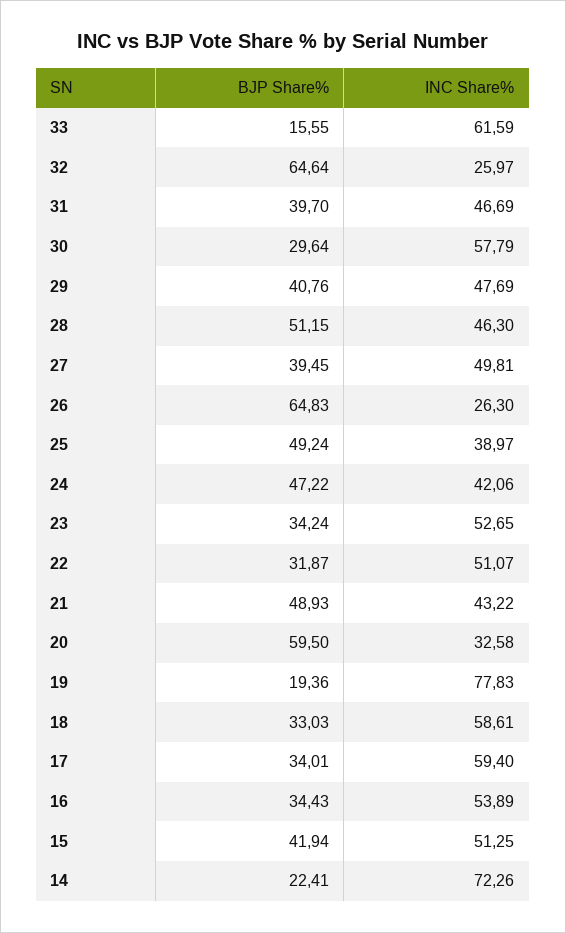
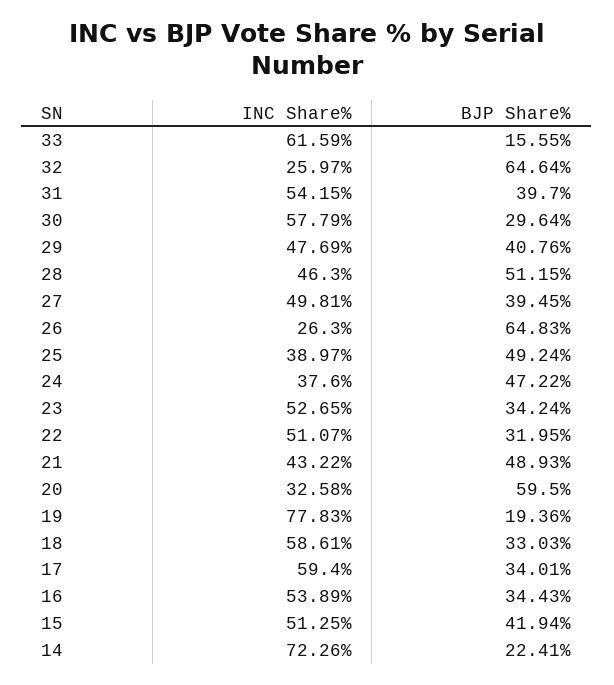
INC Share%, 31: 46.69 -> 54.15
INC Share%, 24: 42.06 -> 37.6
BJP Share%, 22: 31.87 -> 31.95

